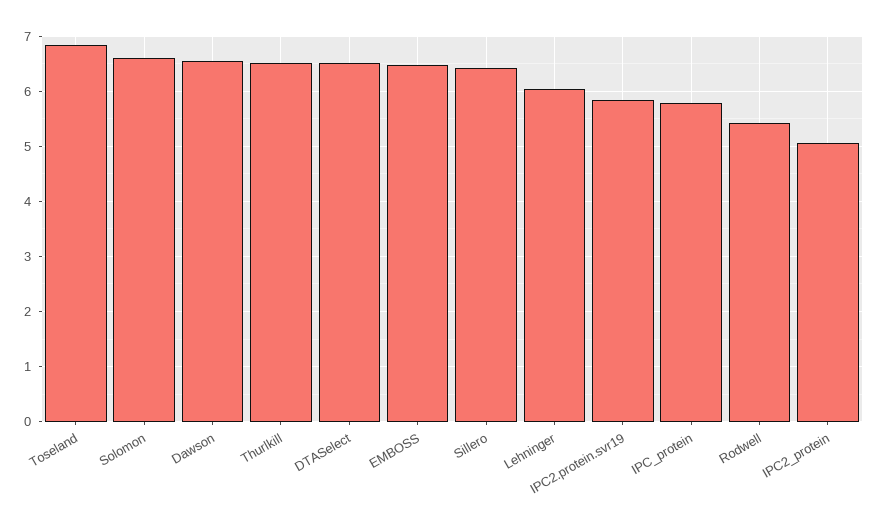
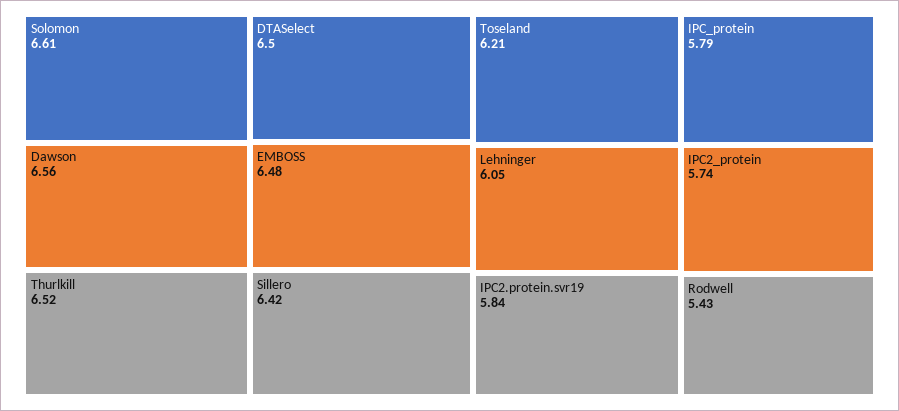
Toseland: 6.8 -> 6.21
IPC2_protein: 5 -> 5.74

